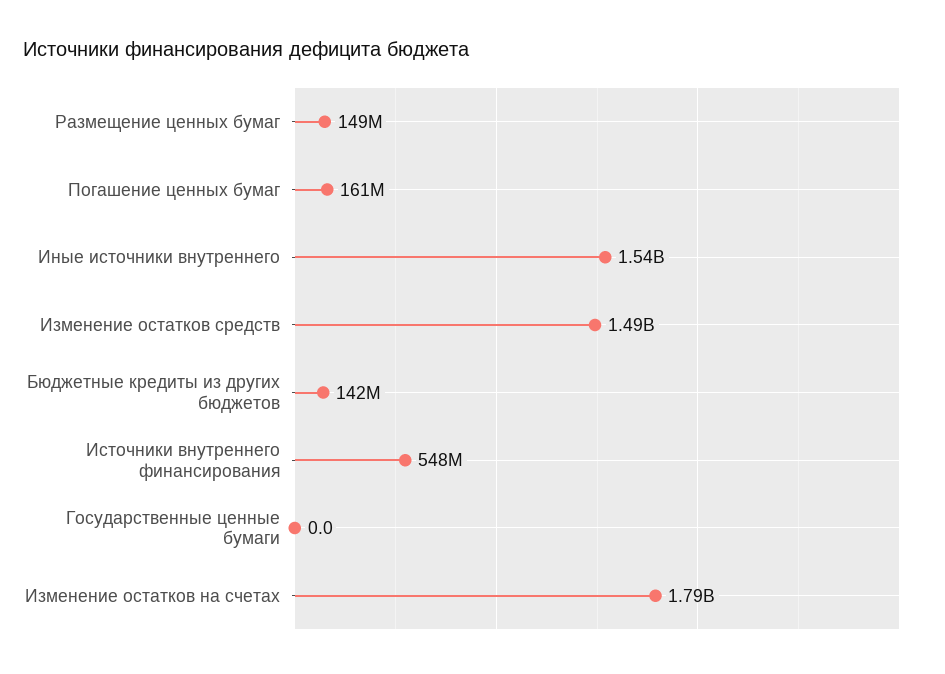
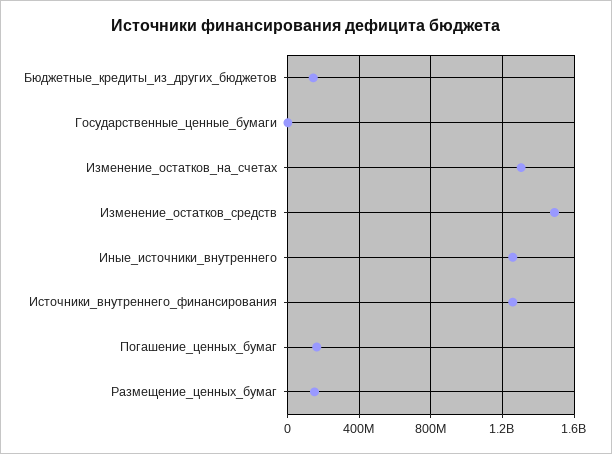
Иные источники внутреннего: 1540000000 -> 1250000000
Источники внутреннего финансирования: 548000000 -> 1250000000
Изменение остатков на счетах: 1790000000 -> 1300000000

